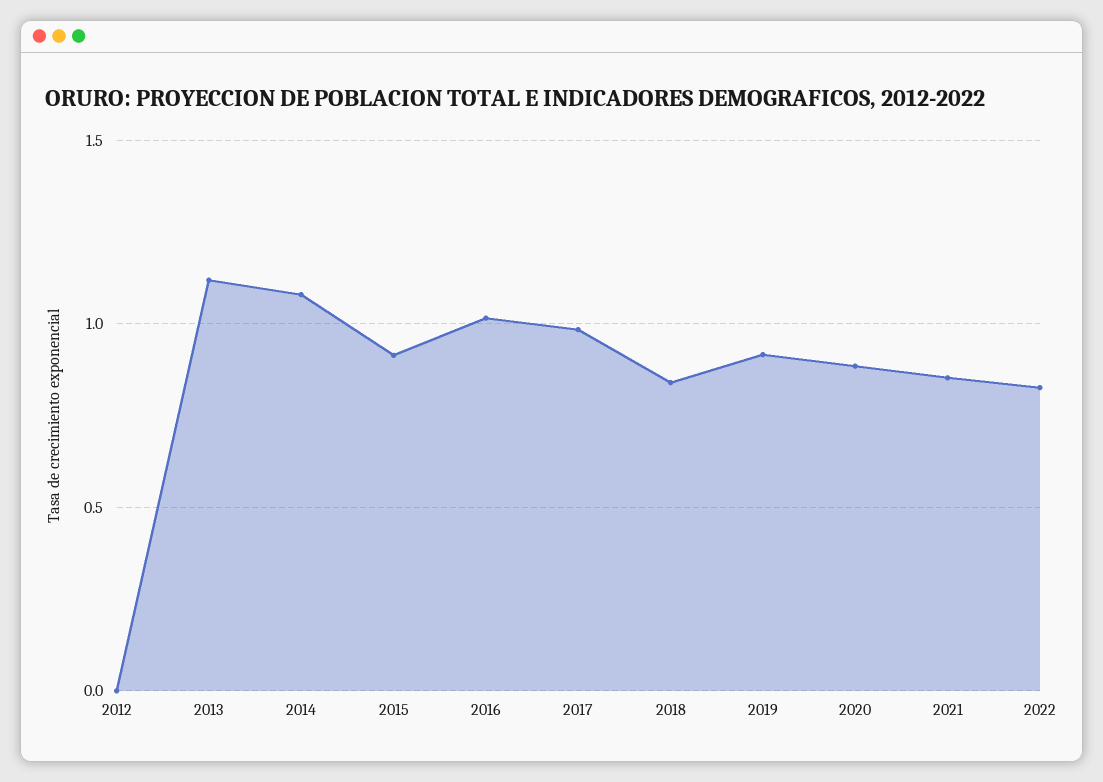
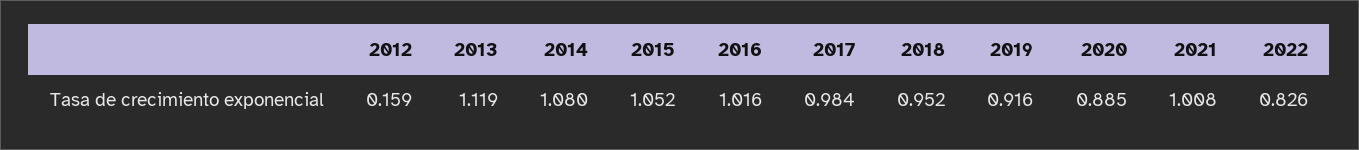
2012: 0 -> 0.159
2015: 0.9 -> 1.052
2018: 0.85 -> 0.952
2021: 0.85 -> 1.008

